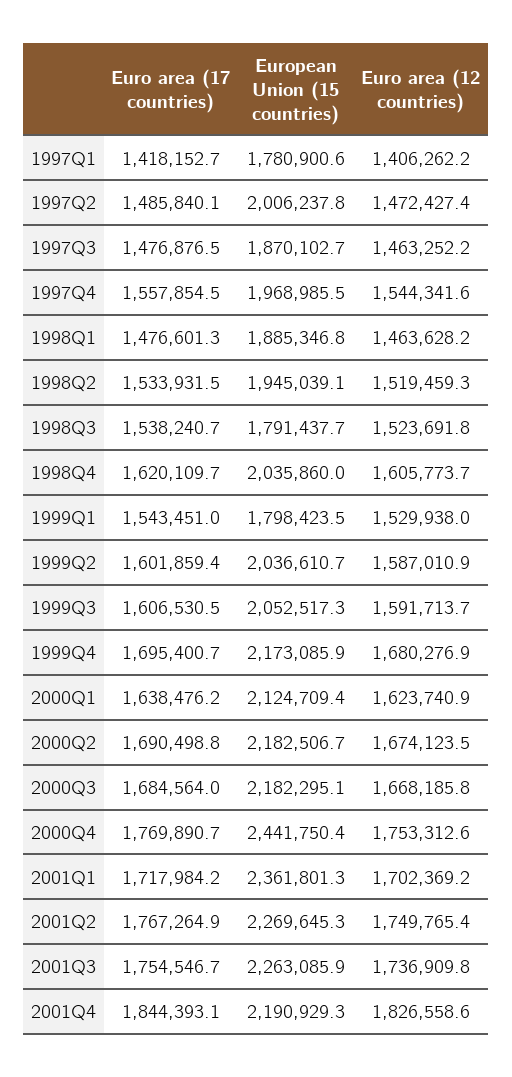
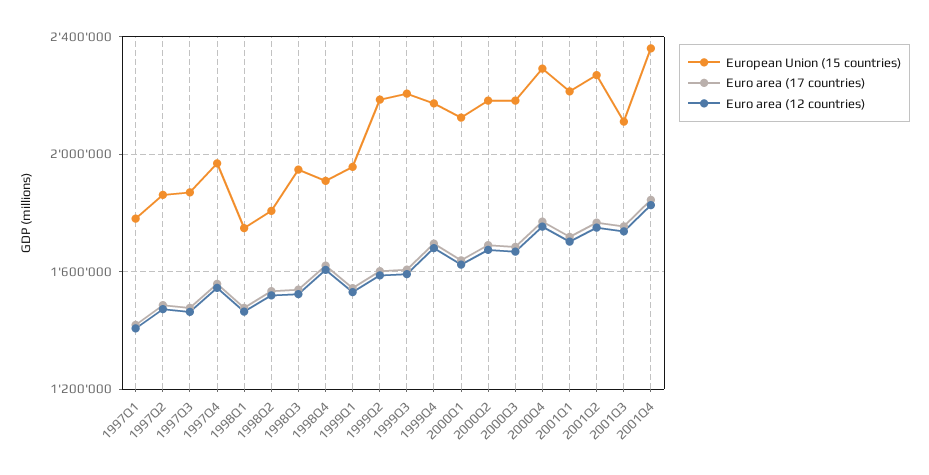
European Union (15 countries), 1997Q2: 2006237.8 -> 1850000
European Union (15 countries), 1998Q1: 1885346.8 -> 1750000
European Union (15 countries), 1998Q2: 1945039.1 -> 1800000
European Union (15 countries), 1998Q3: 1791437.7 -> 1950000
European Union (15 countries), 1998Q4: 2035860 -> 1900000
European Union (15 countries), 1999Q1: 1798423.5 -> 1950000
European Union (15 countries), 1999Q2: 2036610.7 -> 2200000
European Union (15 countries), 1999Q3: 2052517.3 -> 2200000
European Union (15 countries), 2000Q4: 2441750.4 -> 2300000
European Union (15 countries), 2001Q1: 2361801.3 -> 2200000
European Union (15 countries), 2001Q3: 2263085.9 -> 2100000
European Union (15 countries), 2001Q4: 2190929.3 -> 2350000

